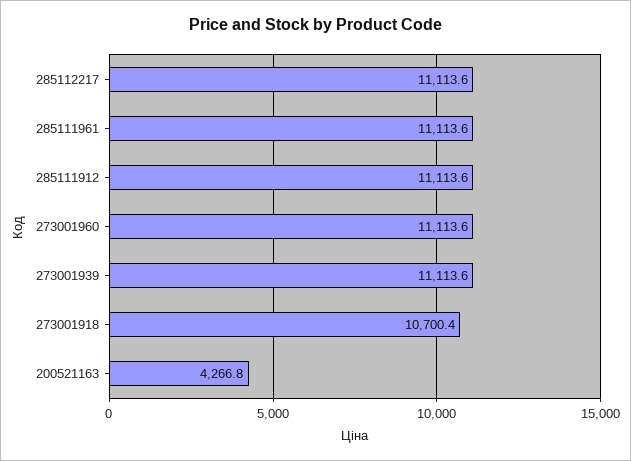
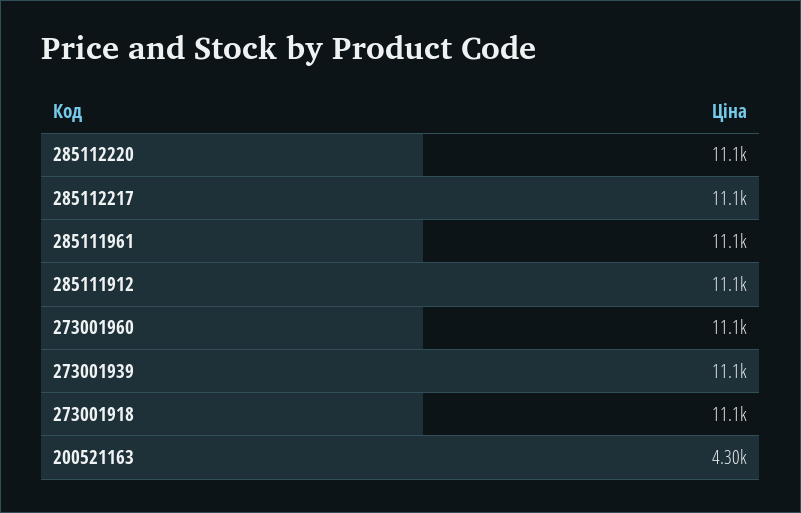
273001918: 10700.4 -> 11100
200521163: 4266.8 -> 4300
285112220: none -> 11100

